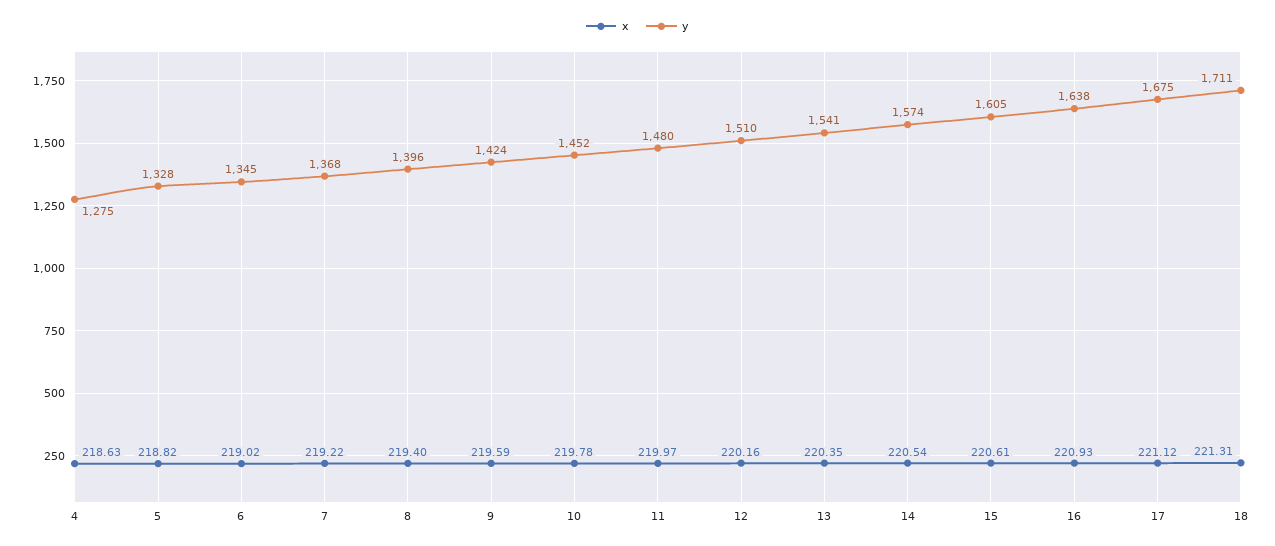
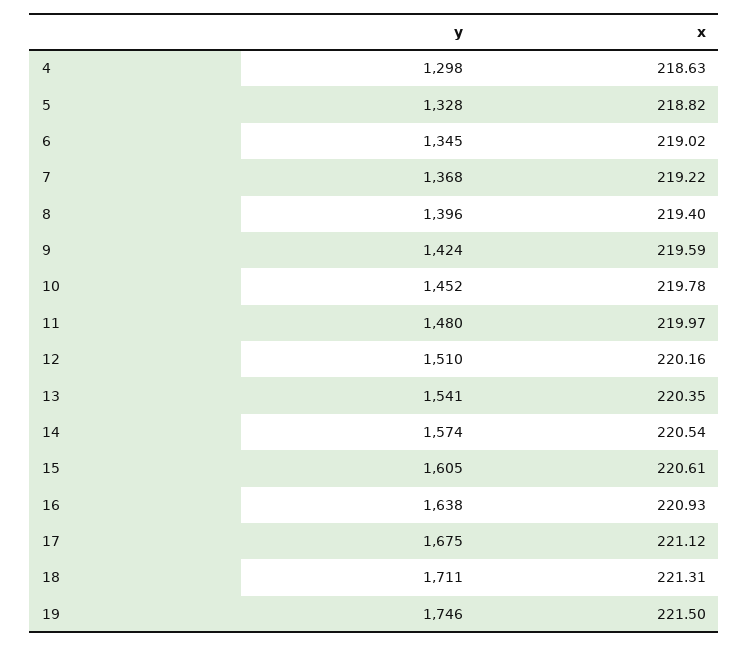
y, 4: 1275 -> 1298
y, 19: none -> 1746
x, 19: none -> 221.5

